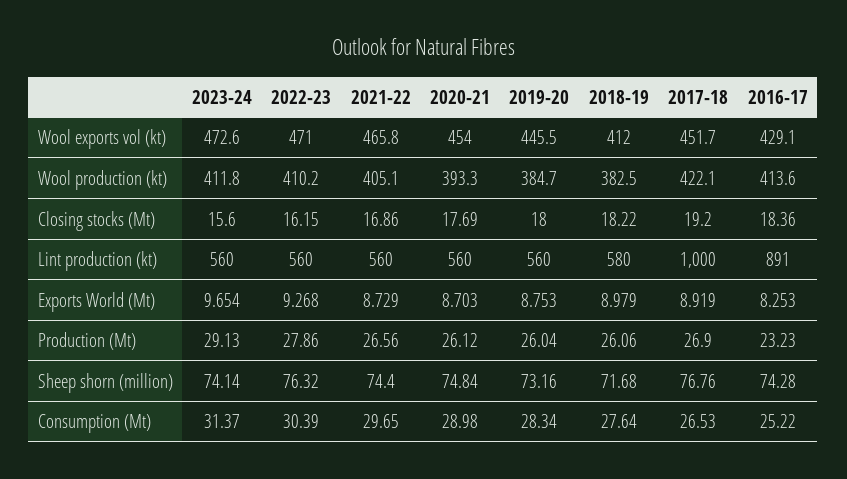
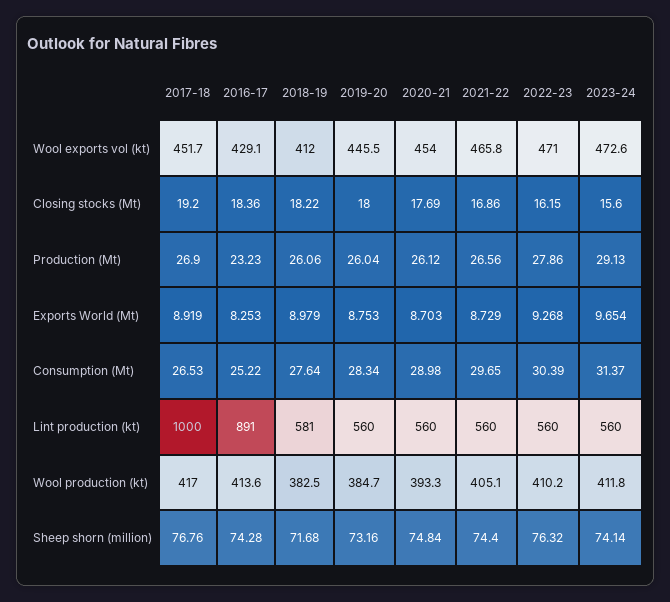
2017-18, Wool production (kt): 422.1 -> 417
2018-19, Lint production (kt): 580 -> 581

